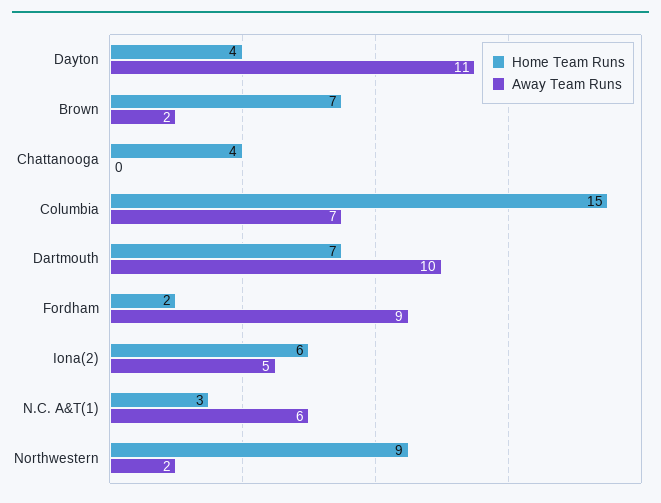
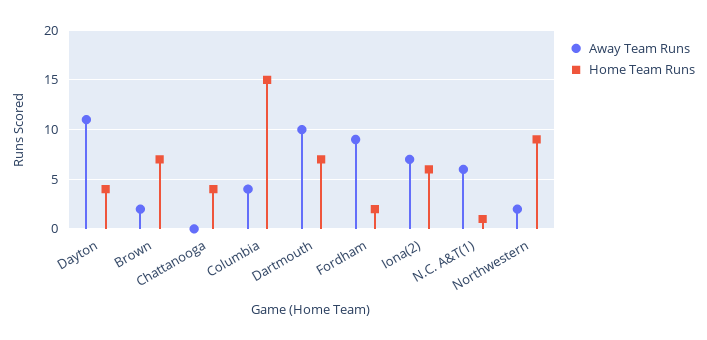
Away Team Runs, Columbia: 7 -> 4
Away Team Runs, Iona(2): 5 -> 7
Home Team Runs, N.C. A&T(1): 3 -> 1

